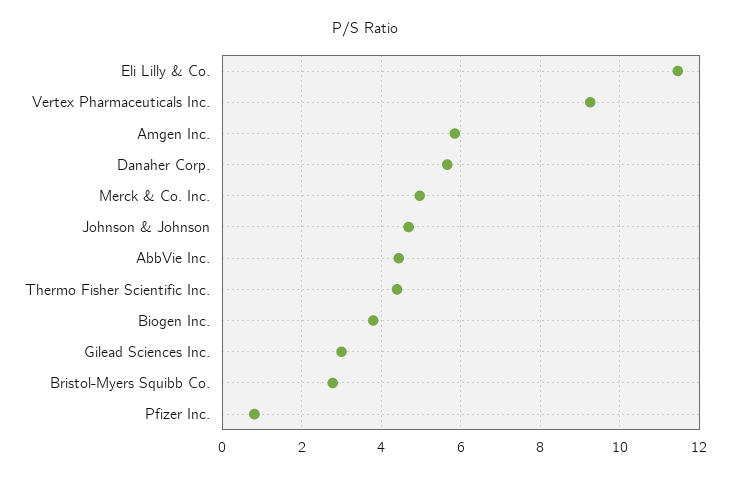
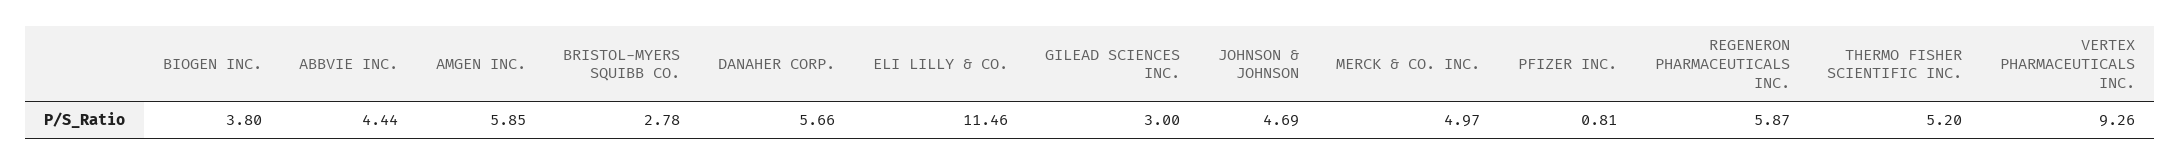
Thermo Fisher Scientific Inc.: 4.4 -> 5.2
REGENERON PHARMACEUTICALS INC.: none -> 5.87

